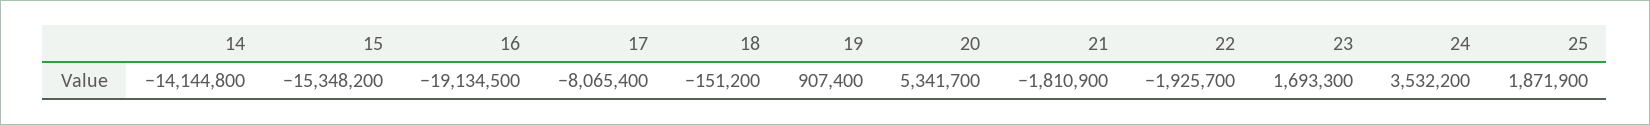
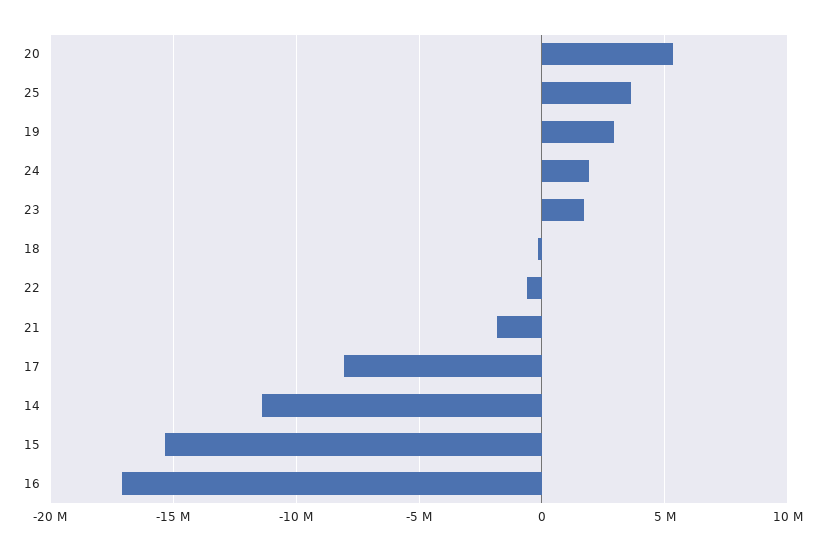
14: -14144800 -> -11500000
16: -19134500 -> -17000000
19: 907400 -> 3000000
22: -1925700 -> -500000
24: 3532200 -> 2000000
25: 1871900 -> 3500000

